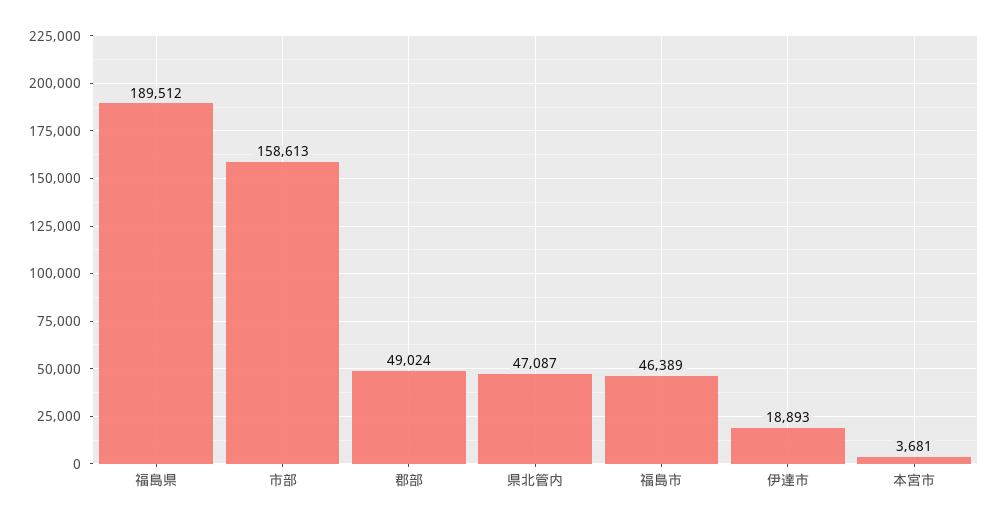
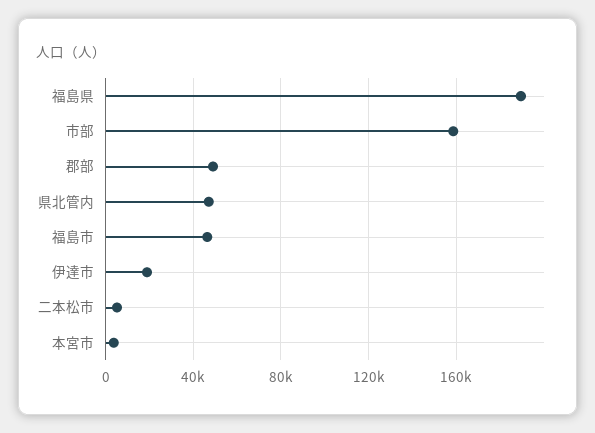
二本松市: none -> 5000

